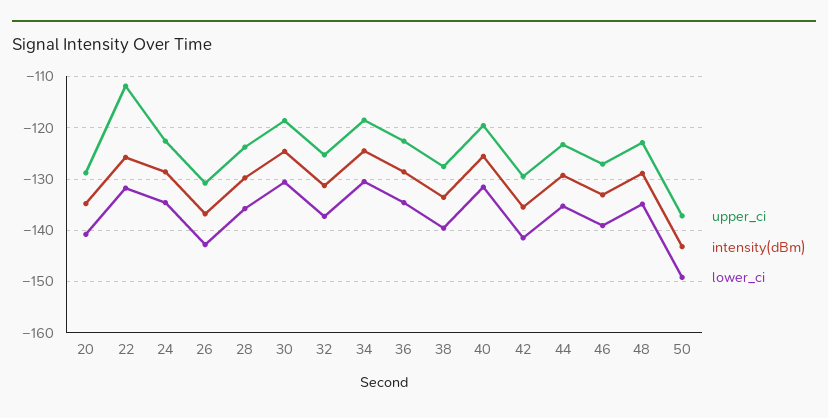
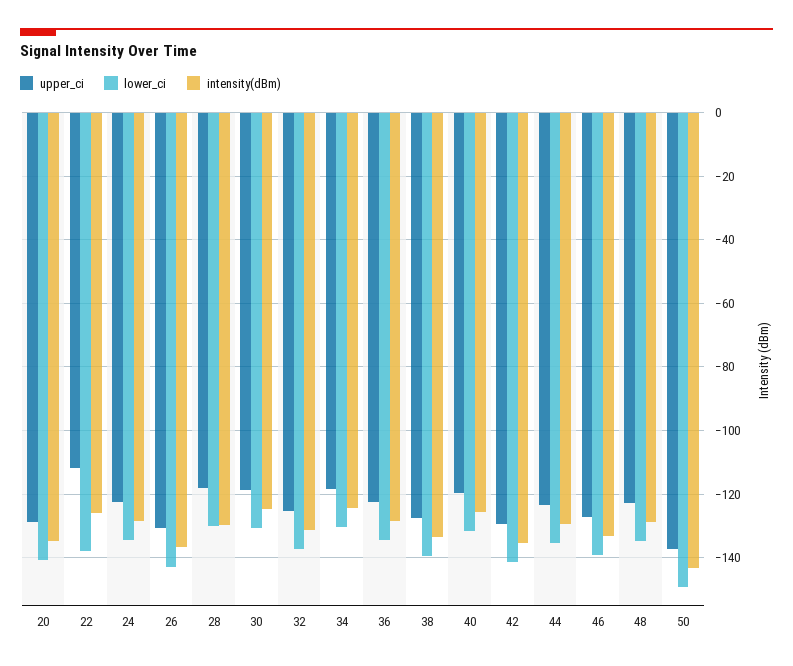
lower_ci, 22: -132 -> -138
upper_ci, 28: -124 -> -118
lower_ci, 28: -136 -> -130

